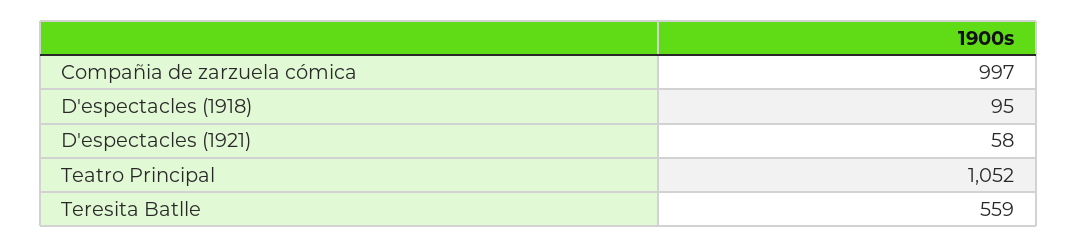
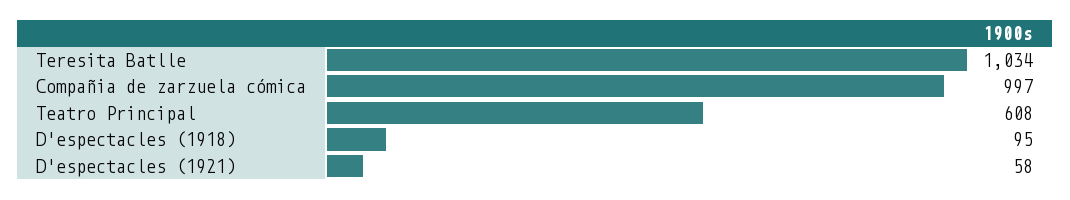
Teatro Principal: 1052 -> 608
Teresita Batlle: 559 -> 1034

